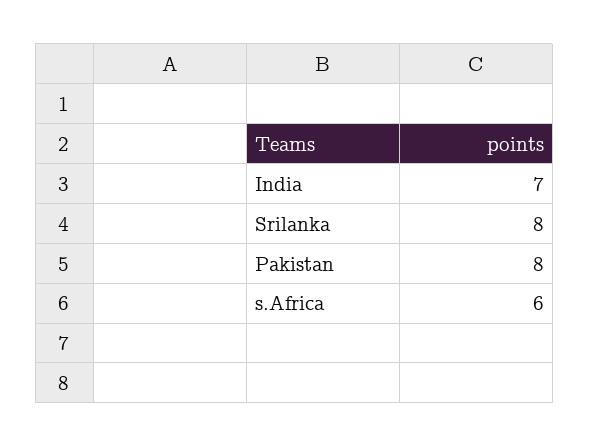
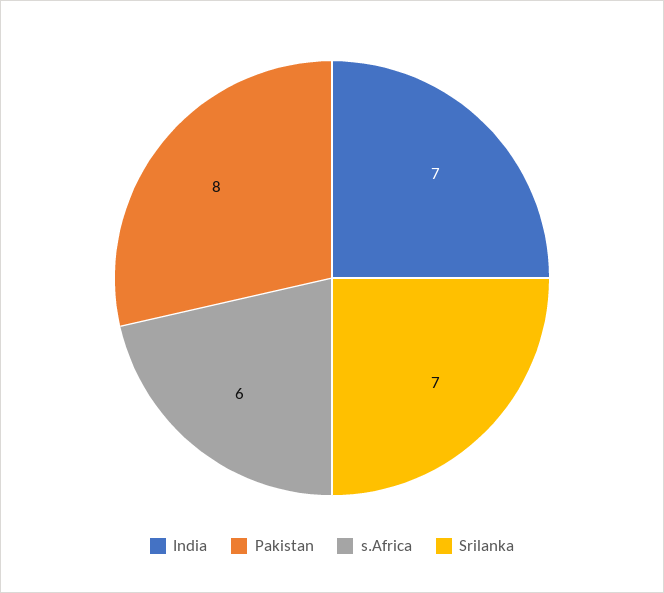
Srilanka: 8 -> 7

